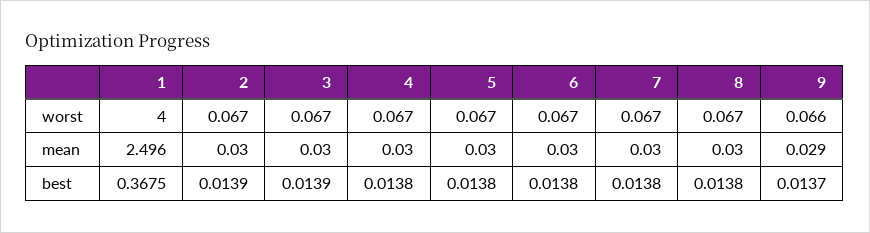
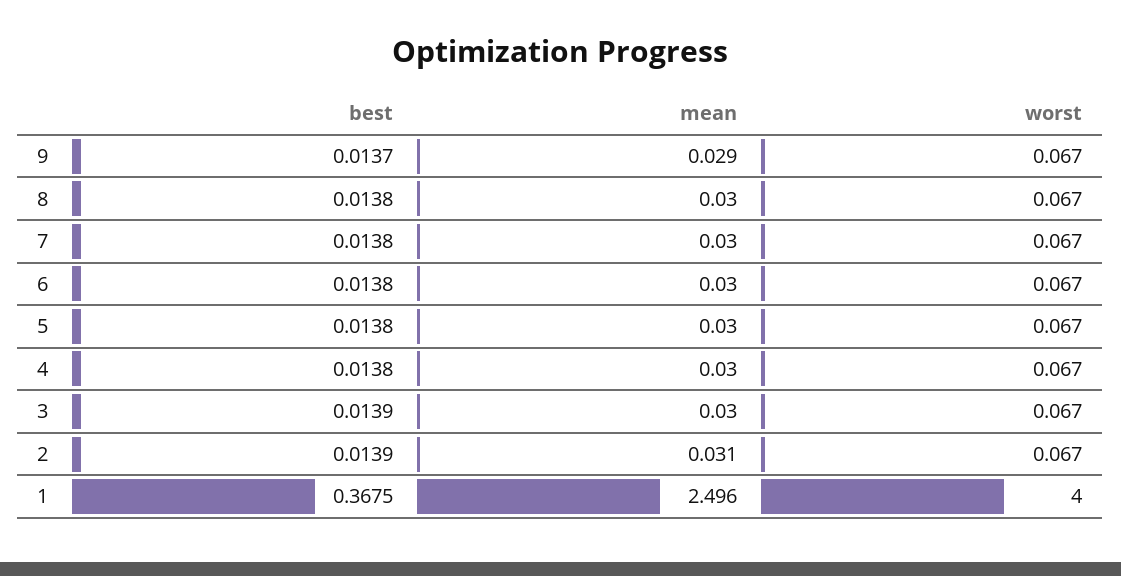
9, worst: 0.066 -> 0.067
2, mean: 0.03 -> 0.031

